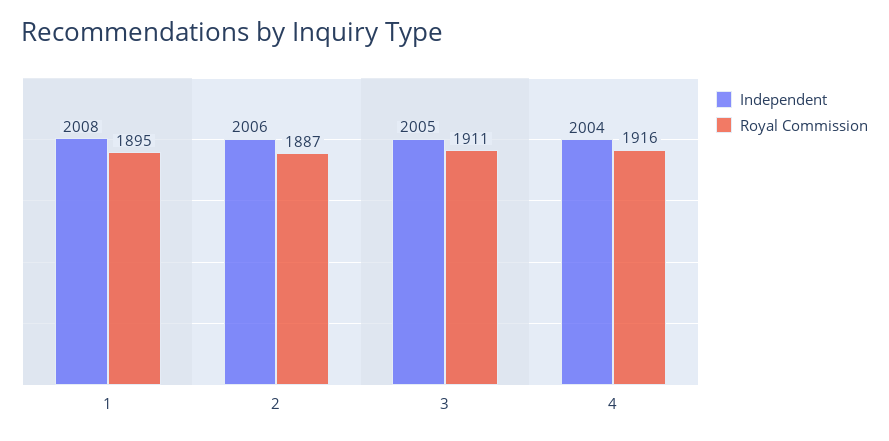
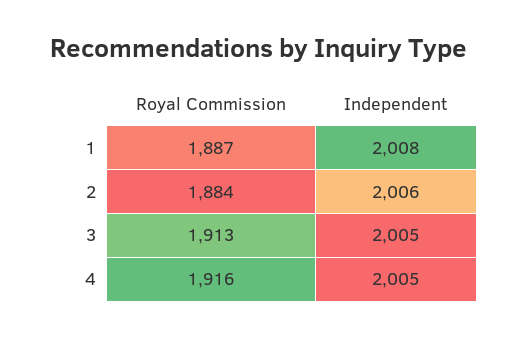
Royal Commission, 1: 1895 -> 1887
Royal Commission, 2: 1887 -> 1884
Royal Commission, 3: 1911 -> 1913
Independent, 4: 2004 -> 2005

